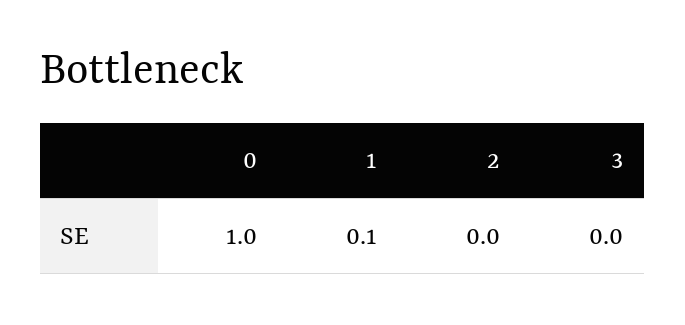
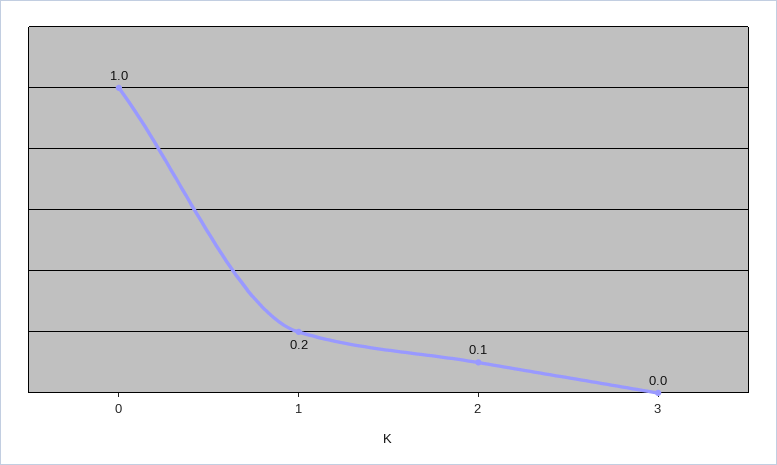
1: 0.1 -> 0.2
2: 0 -> 0.1

